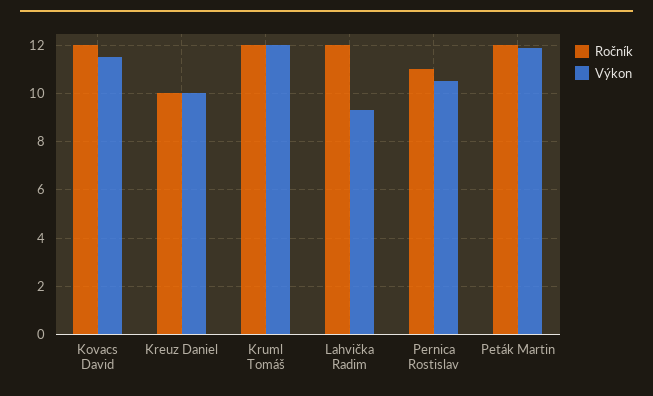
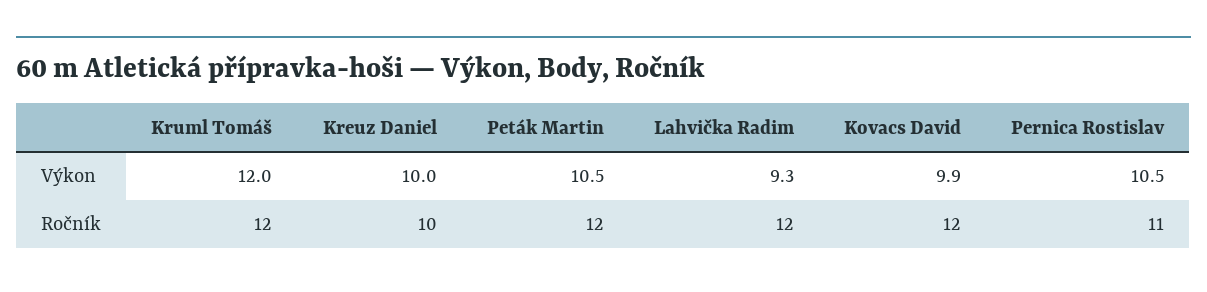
Výkon, Kovacs David: 11.5 -> 9.9
Výkon, Peták Martin: 12 -> 10.5

